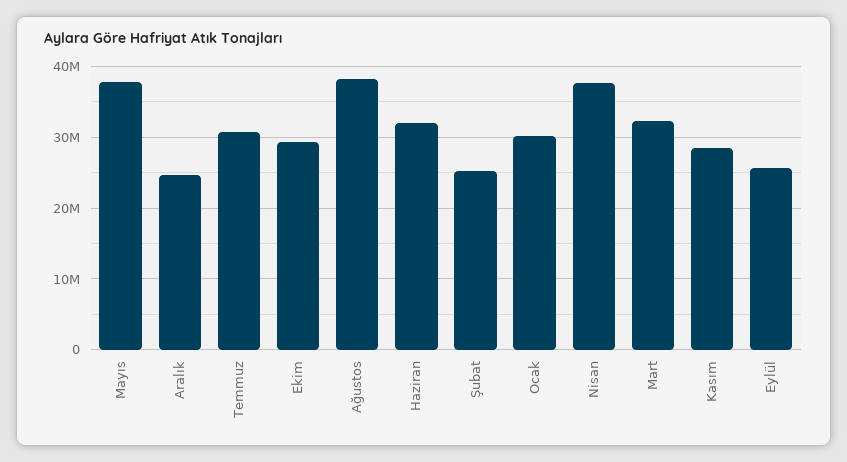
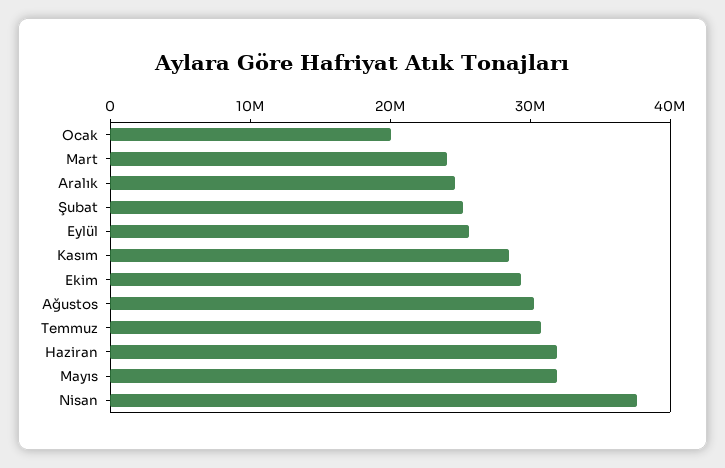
Mayıs: 38000000 -> 32000000
Ağustos: 38000000 -> 30000000
Ocak: 30000000 -> 20000000
Mart: 32000000 -> 24000000

